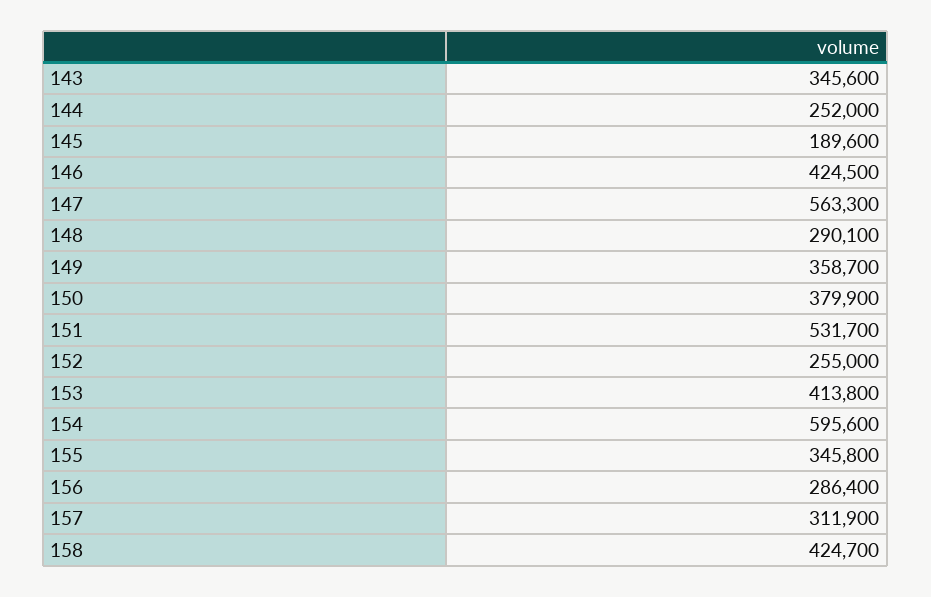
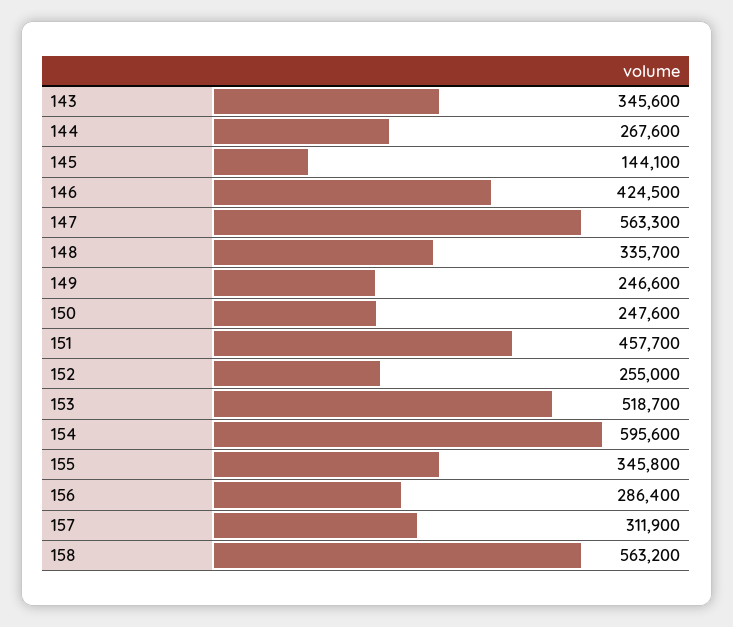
144: 252000 -> 267600
145: 189600 -> 144100
148: 290100 -> 335700
149: 358700 -> 246600
150: 379900 -> 247600
151: 531700 -> 457700
153: 413800 -> 518700
158: 424700 -> 563200

